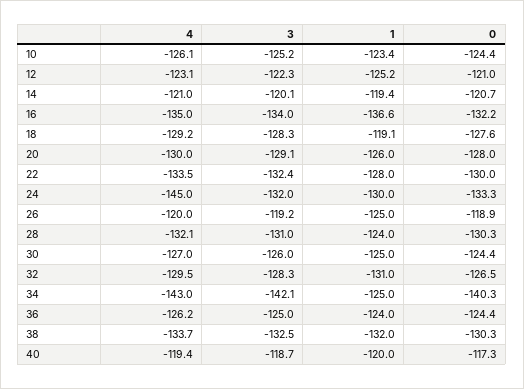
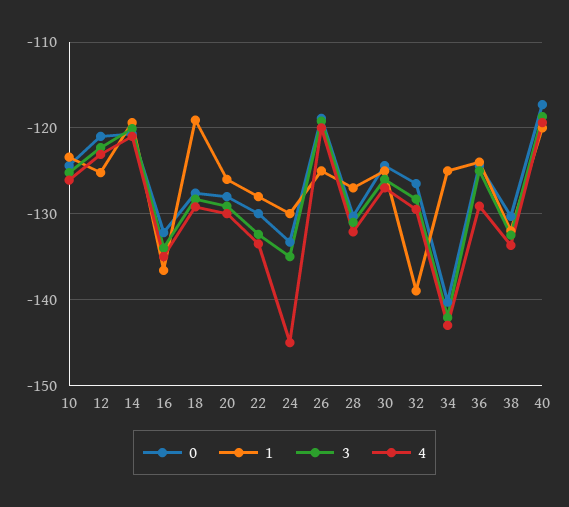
3, 24: -132 -> -135
1, 28: -124 -> -127
1, 32: -131 -> -139
4, 36: -126.2 -> -129

